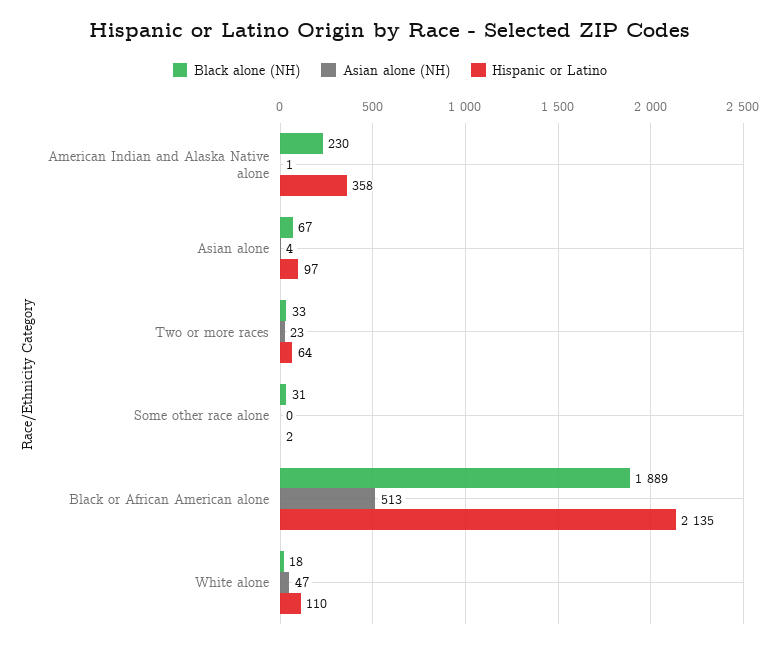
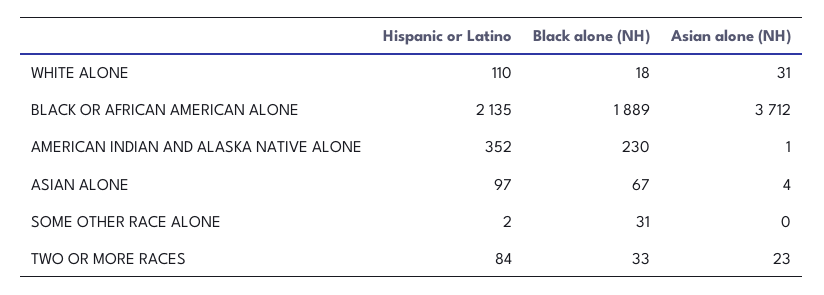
Hispanic or Latino, American Indian and Alaska Native alone: 358 -> 352
Hispanic or Latino, Two or more races: 64 -> 84
Asian alone (NH), Black or African American alone: 513 -> 3712
Asian alone (NH), White alone: 47 -> 31

